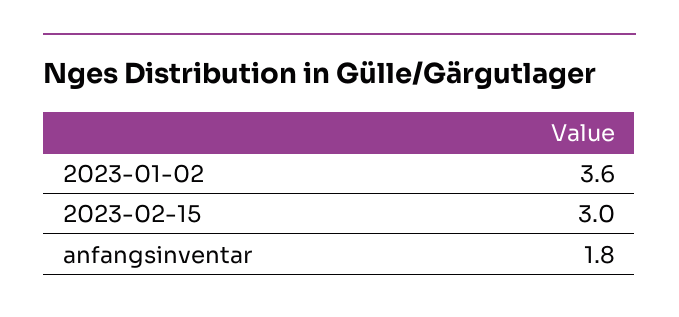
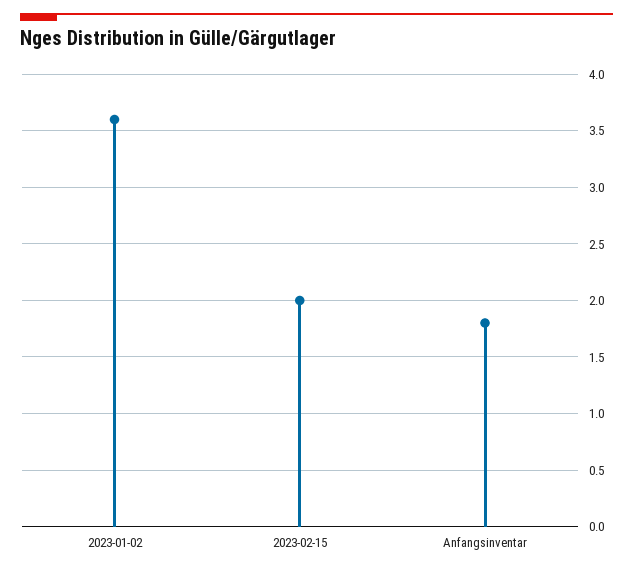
2023-02-15: 3 -> 2

